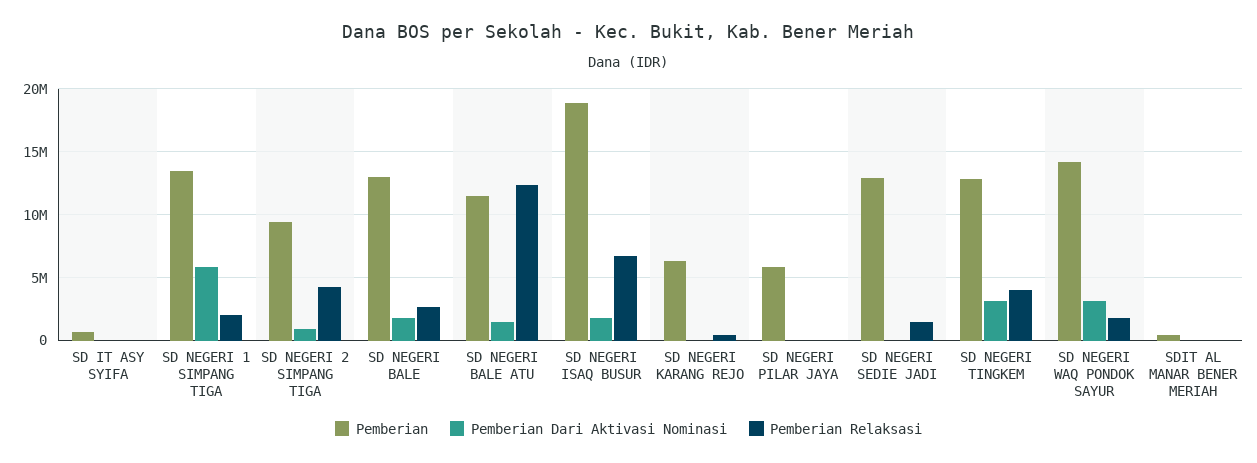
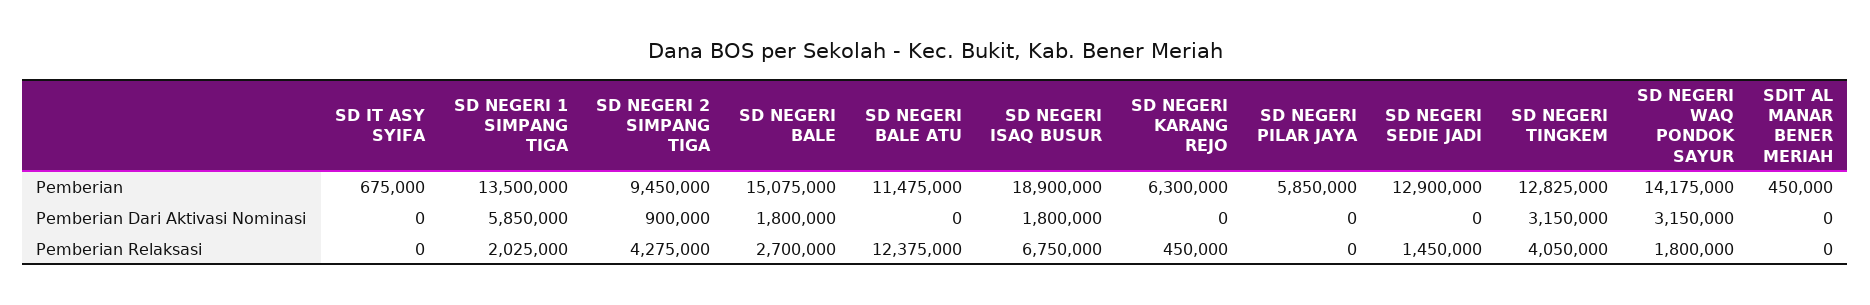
Pemberian, SD NEGERI BALE: 13000000 -> 15075000
Pemberian Dari Aktivasi Nominasi, SD NEGERI BALE ATU: 1500000 -> 0

